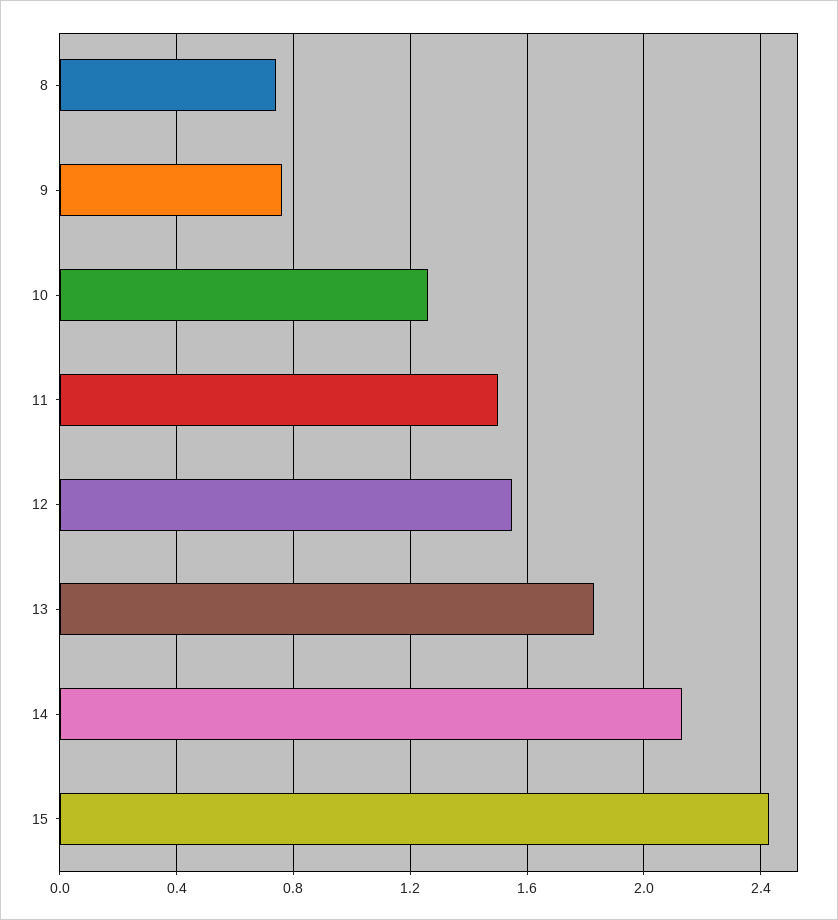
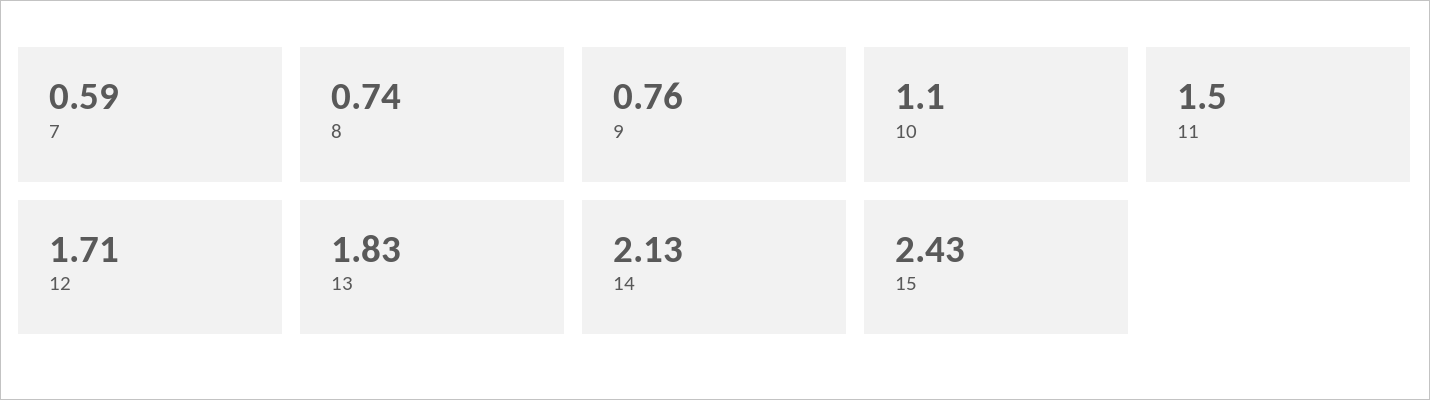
10: 1.25 -> 1.1
12: 1.55 -> 1.71
7: none -> 0.59

